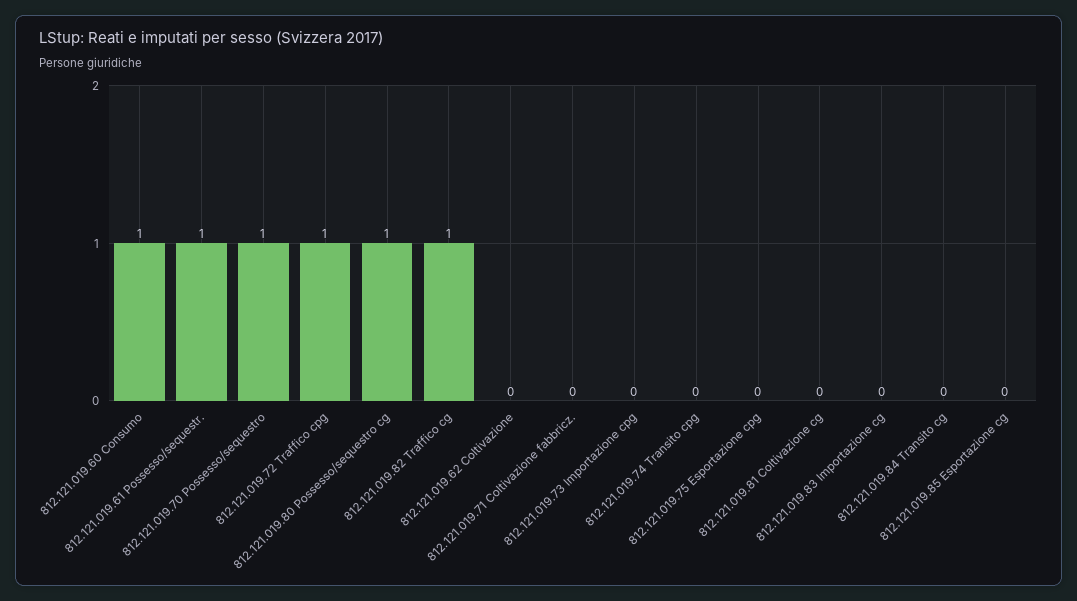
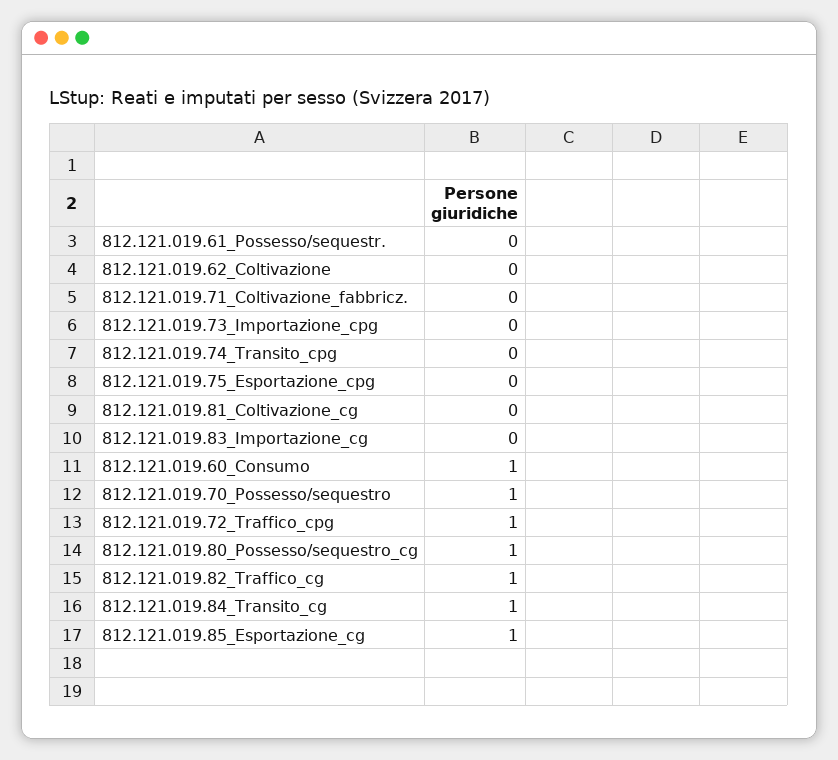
812.121.019.61 Possesso/sequestr.: 1 -> 0
812.121.019.84 Transito cg: 0 -> 1
812.121.019.85 Esportazione cg: 0 -> 1

